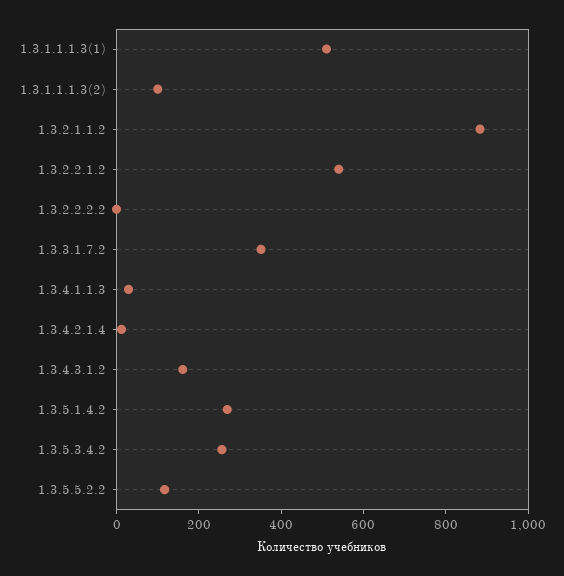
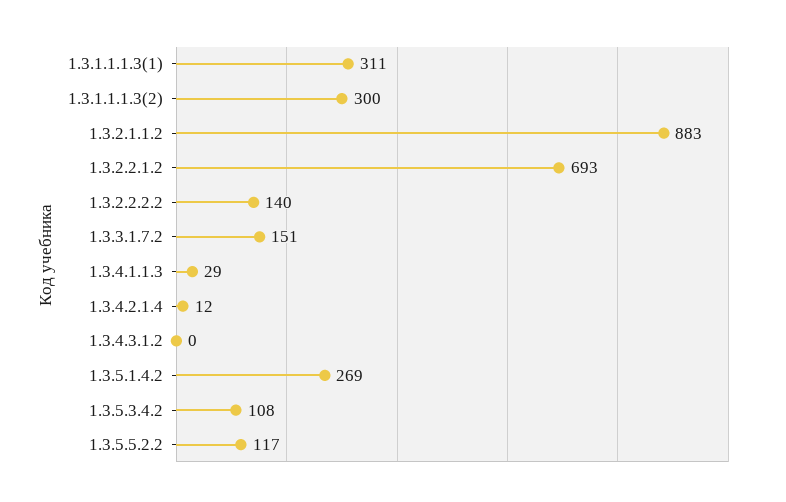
1.3.1.1.1.3(1): 500 -> 311
1.3.1.1.1.3(2): 100 -> 300
1.3.2.2.1.2: 550 -> 693
1.3.2.2.2.2: 0 -> 140
1.3.3.1.7.2: 350 -> 151
1.3.4.3.1.2: 150 -> 0
1.3.5.3.4.2: 250 -> 108

